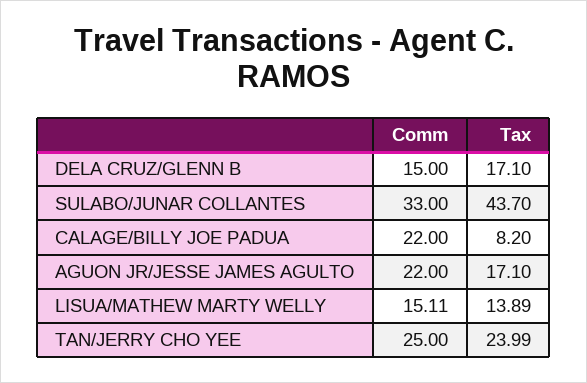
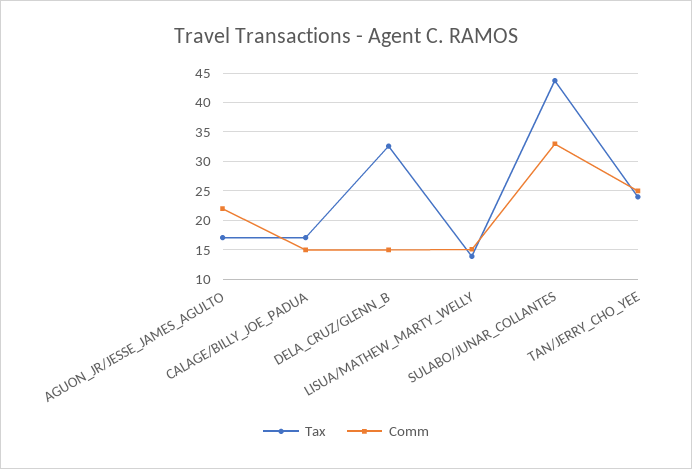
Tax, DELA CRUZ/GLENN B: 17.1 -> 32.5
Comm, CALAGE/BILLY JOE PADUA: 22 -> 15
Tax, CALAGE/BILLY JOE PADUA: 8.2 -> 17.5

